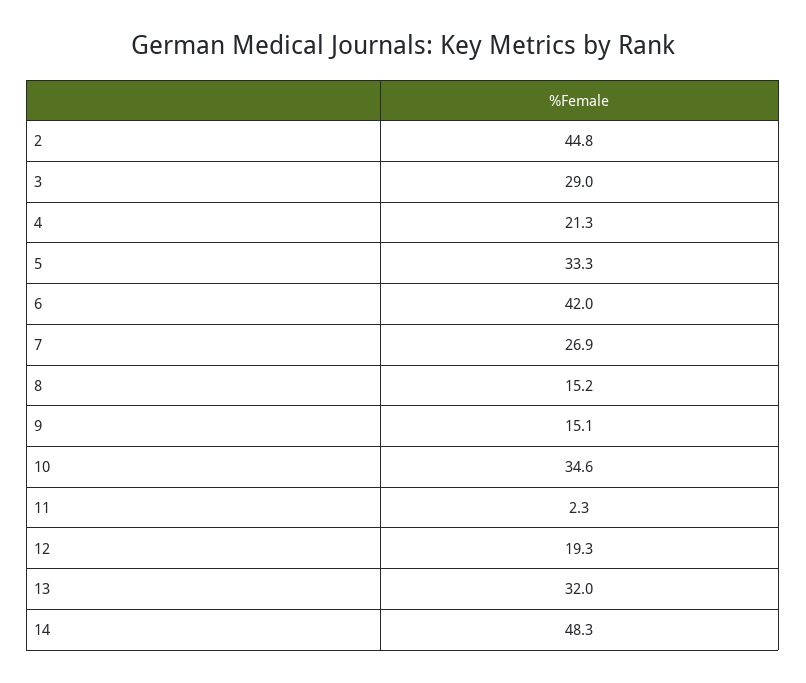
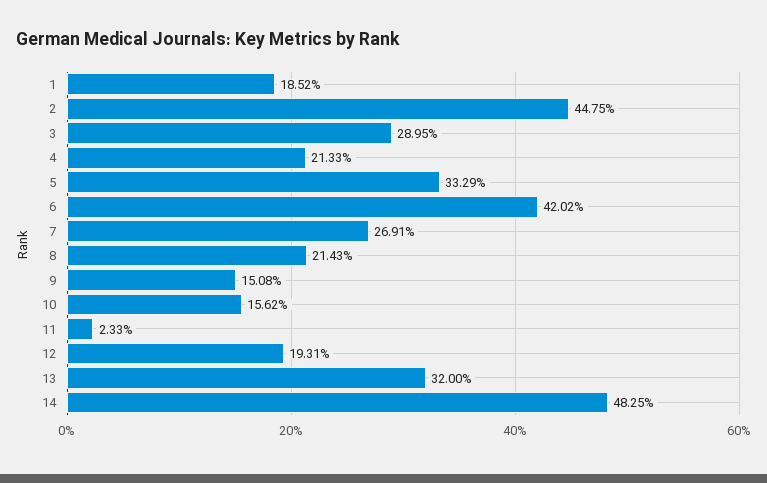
8: 15.2 -> 21.43
10: 34.6 -> 15.62
1: none -> 18.52

